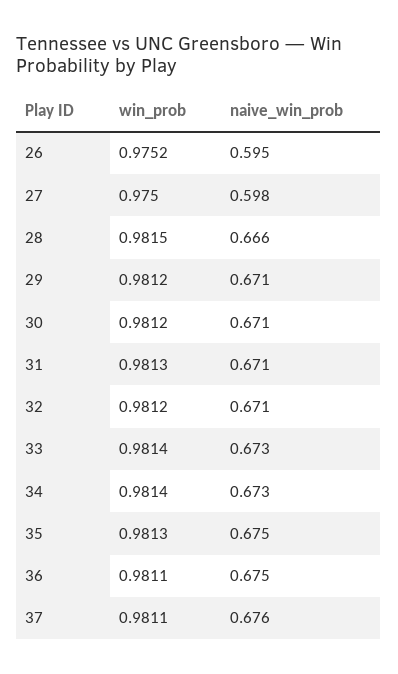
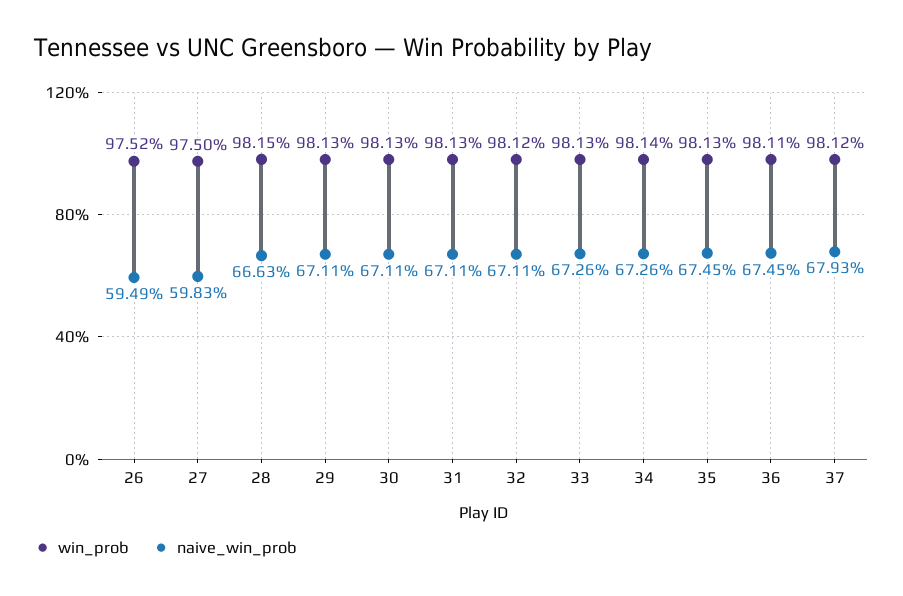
win_prob, 29: 0.9812 -> 0.9813
win_prob, 30: 0.9812 -> 0.9813
win_prob, 33: 0.9814 -> 0.9813
win_prob, 37: 0.9811 -> 0.9812
naive_win_prob, 37: 0.676 -> 0.6793

